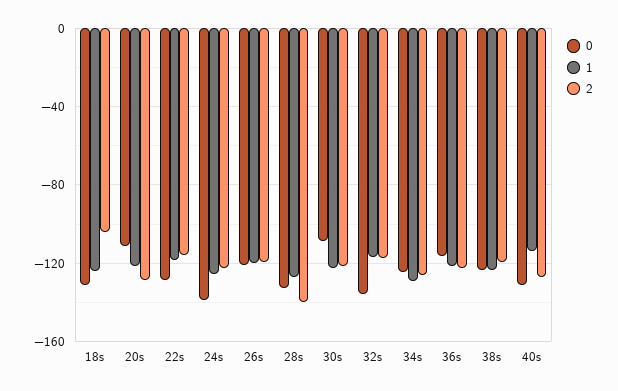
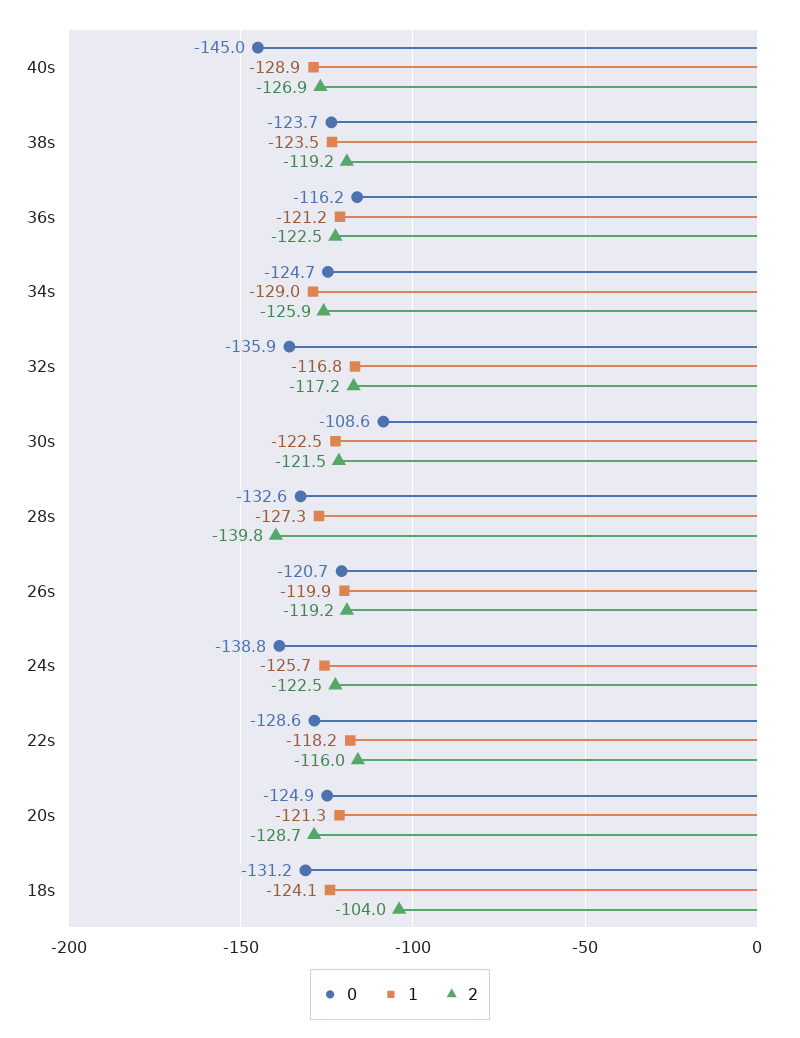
0, 20s: -110 -> -124.9
0, 40s: -130 -> -145
1, 40s: -115 -> -128.9

